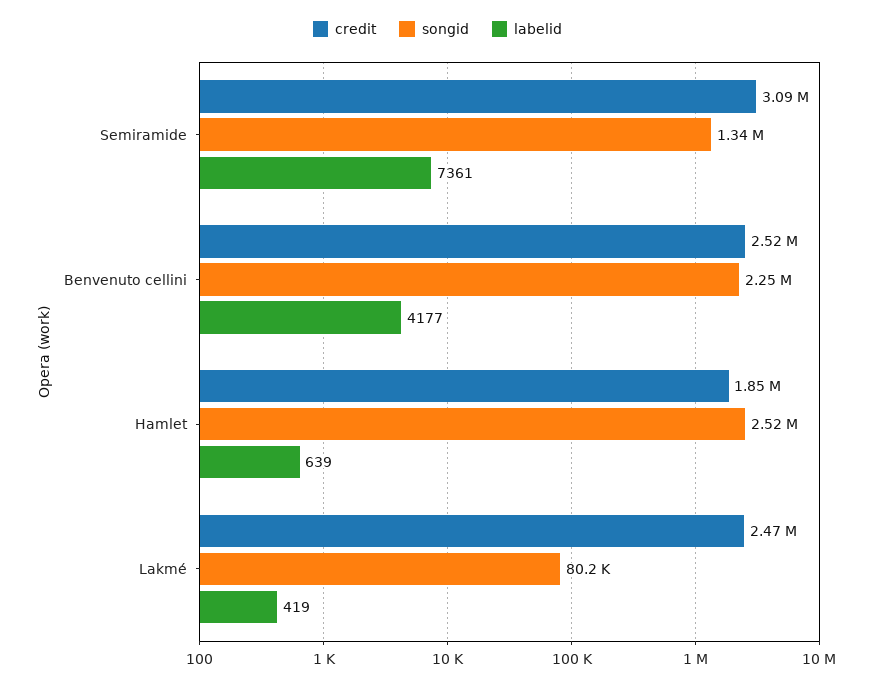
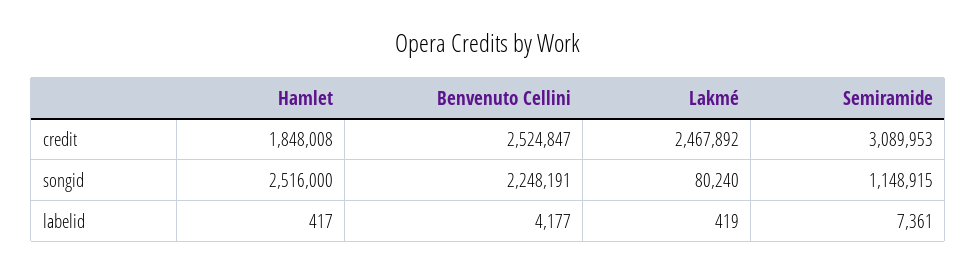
songid, Semiramide: 1340000 -> 1148915
labelid, Hamlet: 639 -> 417

